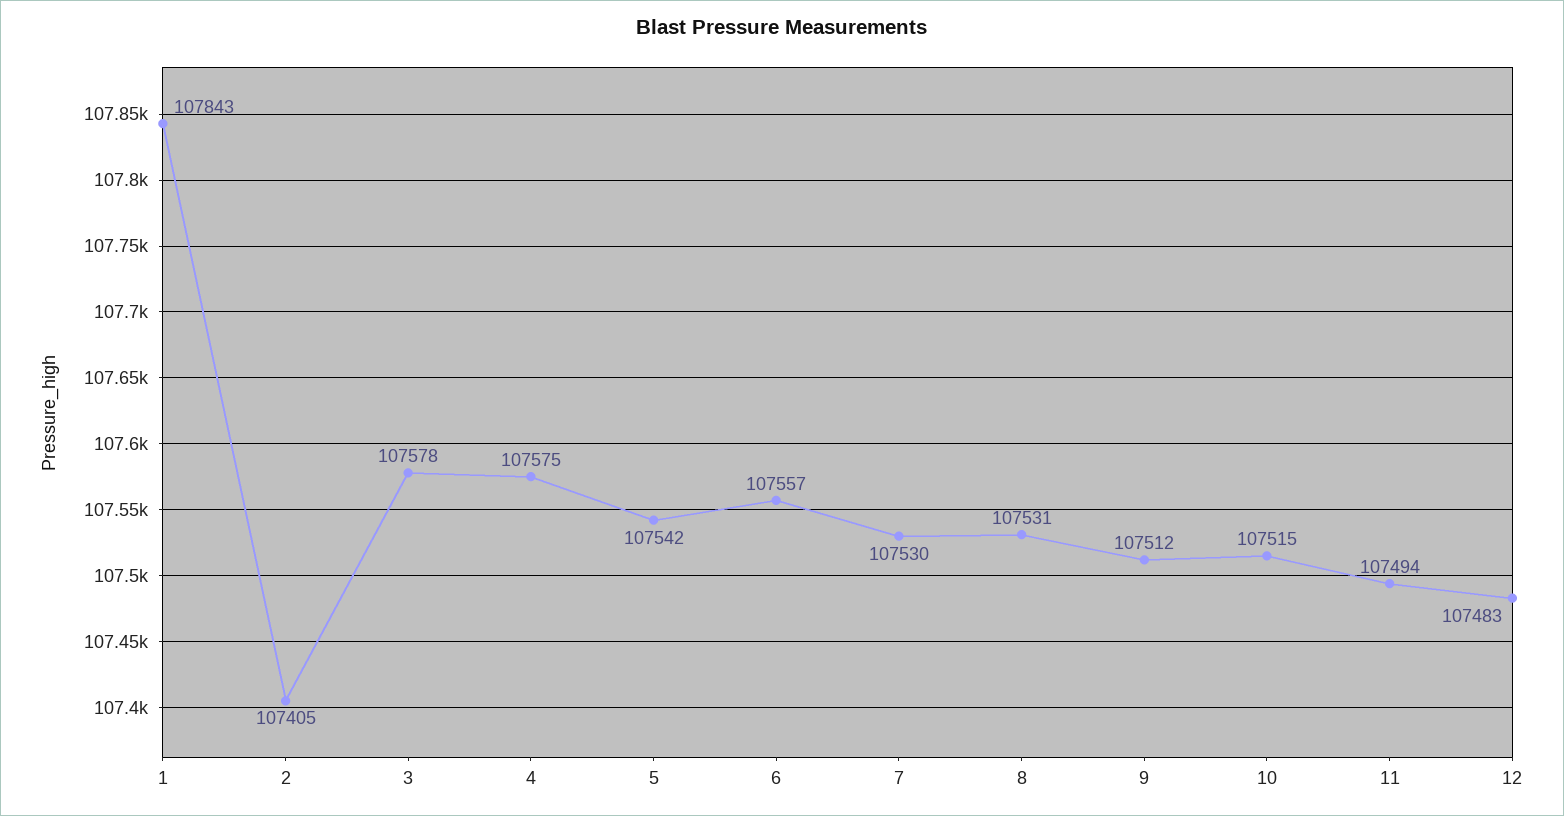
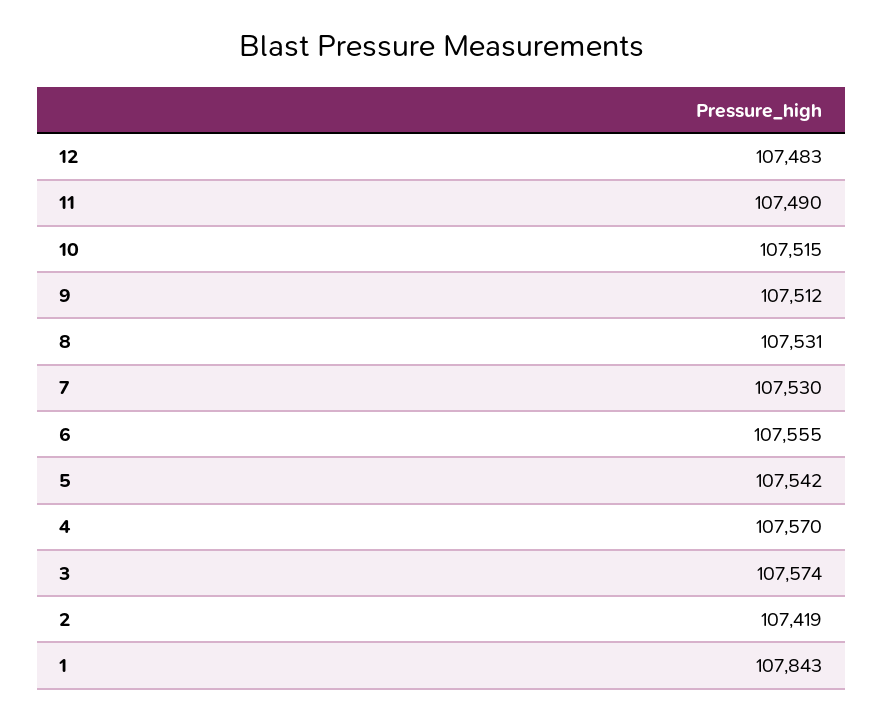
2: 107405 -> 107419
3: 107578 -> 107574
4: 107575 -> 107570
6: 107557 -> 107555
11: 107494 -> 107490

